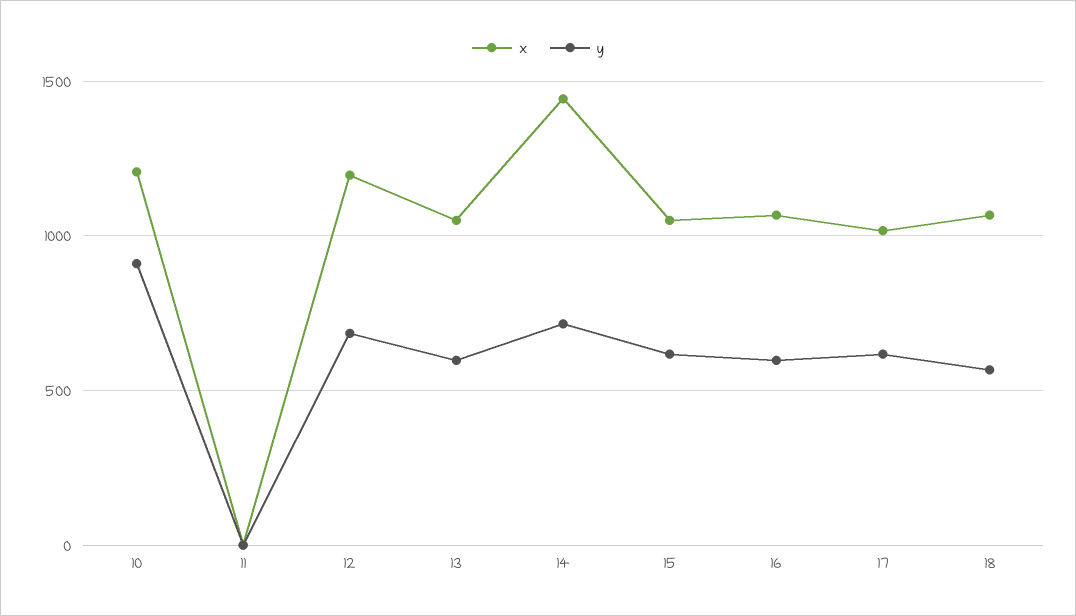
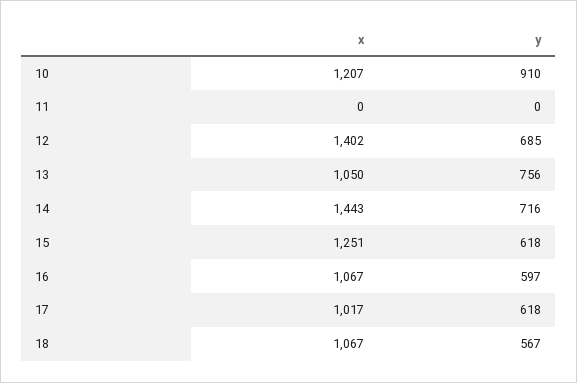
x, 12: 1200 -> 1402
y, 13: 600 -> 756
x, 15: 1050 -> 1251

